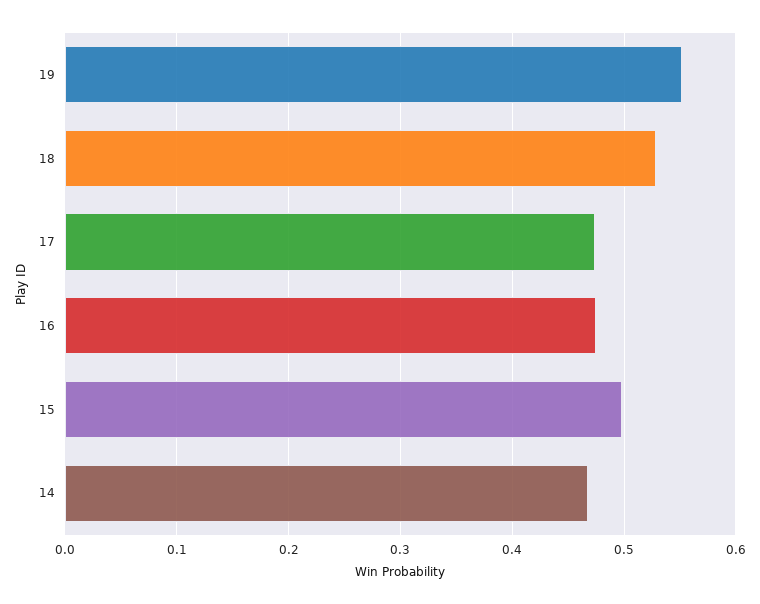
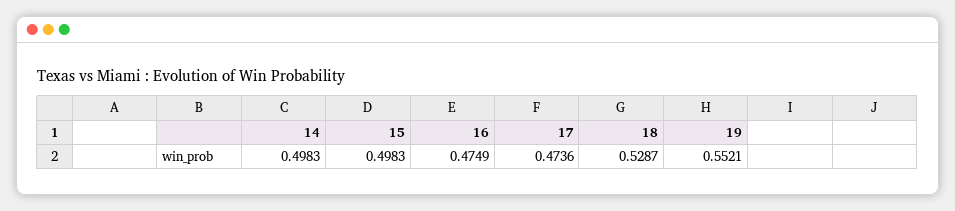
14: 0.47 -> 0.4983

